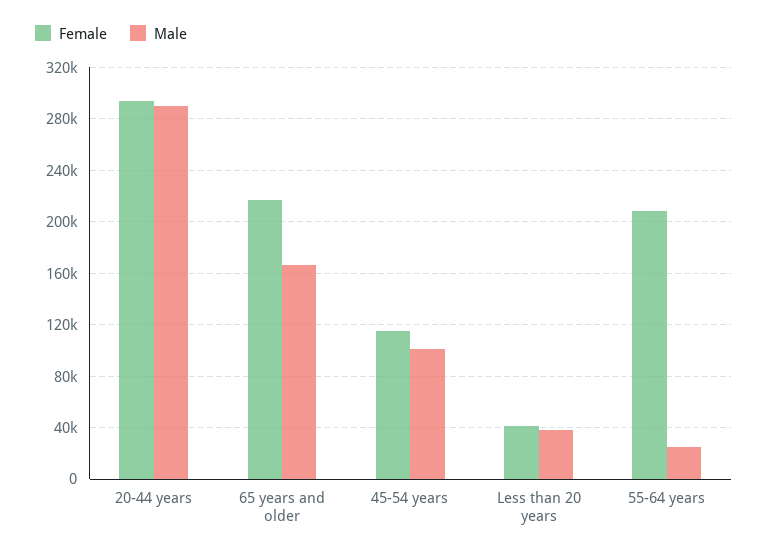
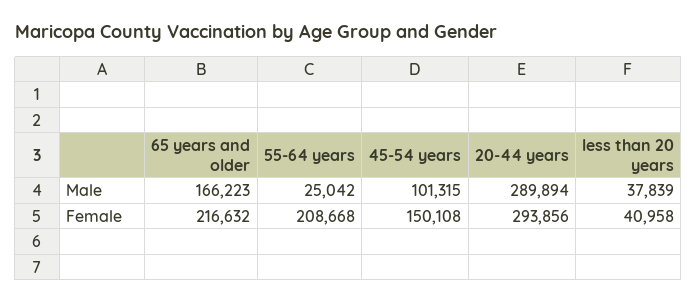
Female, 45-54 years: 115000 -> 150108

